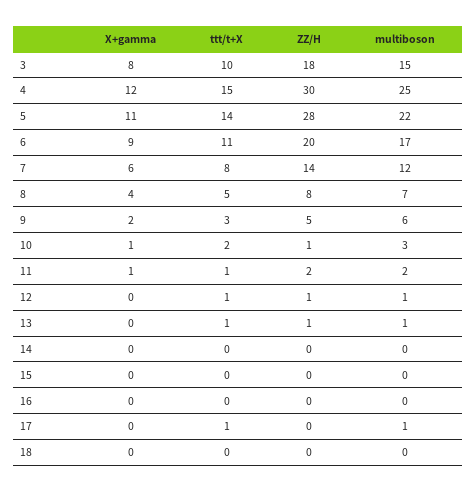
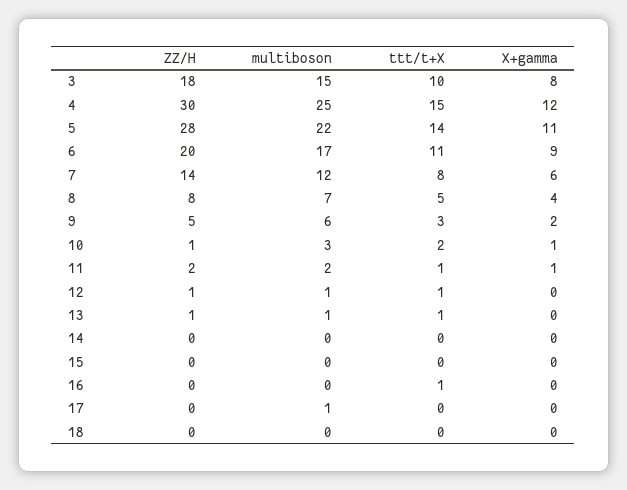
ttt/t+X, 16: 0 -> 1
ttt/t+X, 17: 1 -> 0

